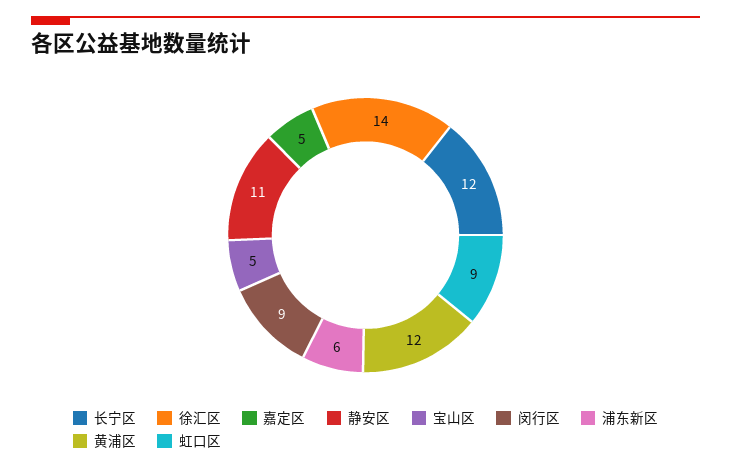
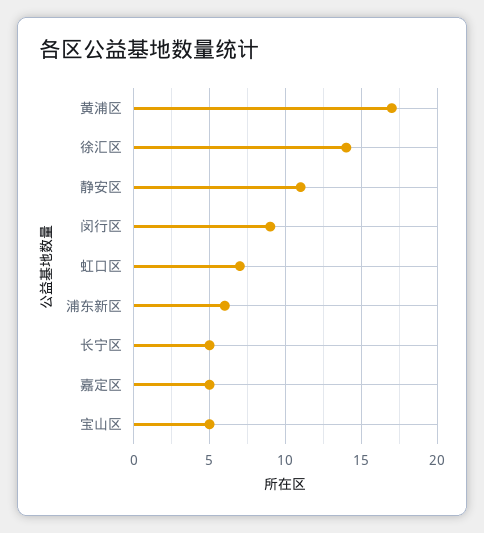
长宁区: 12 -> 5
黄浦区: 12 -> 17
虹口区: 9 -> 7

